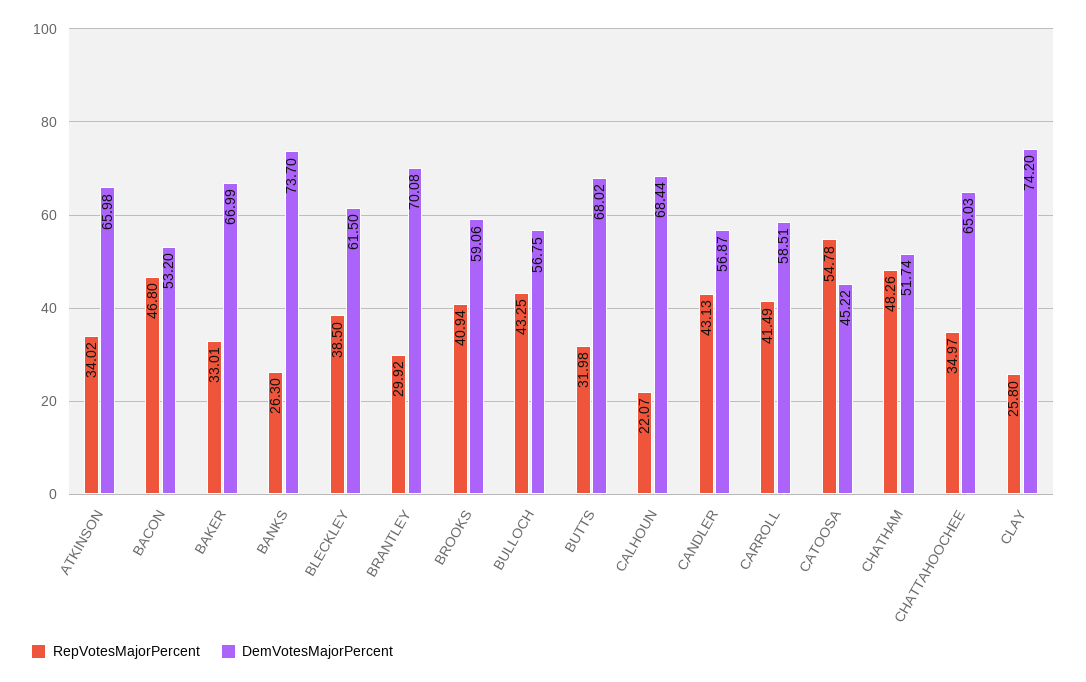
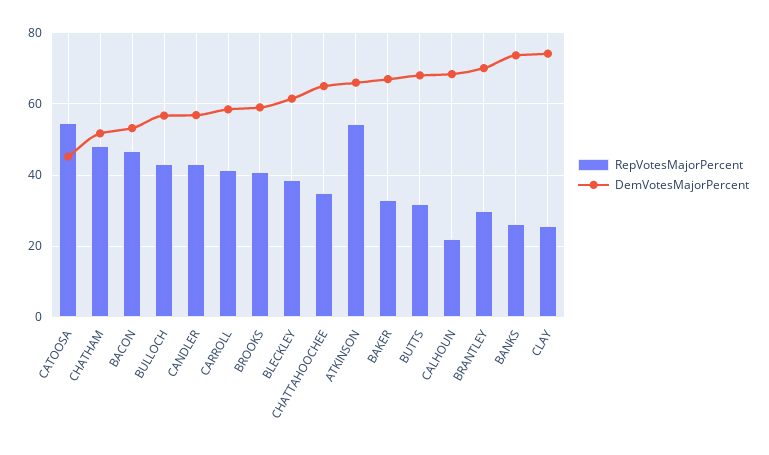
RepVotesMajorPercent, ATKINSON: 34.02 -> 54

